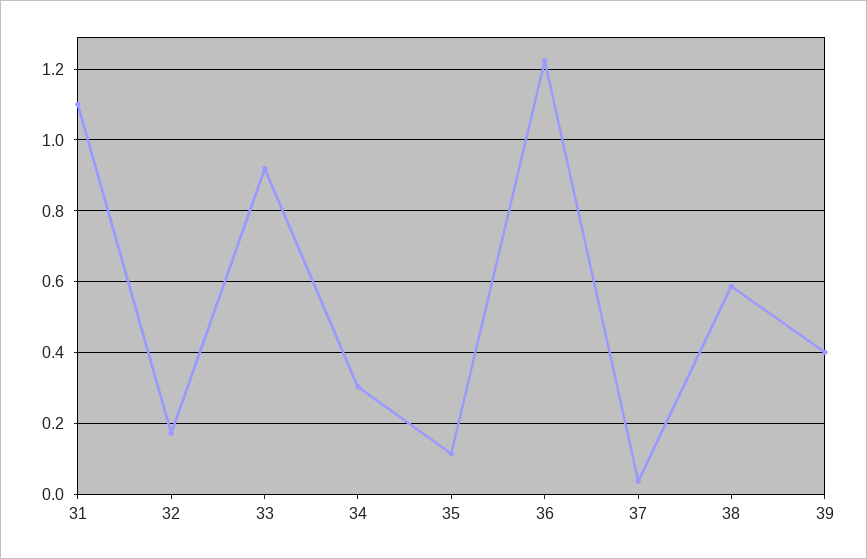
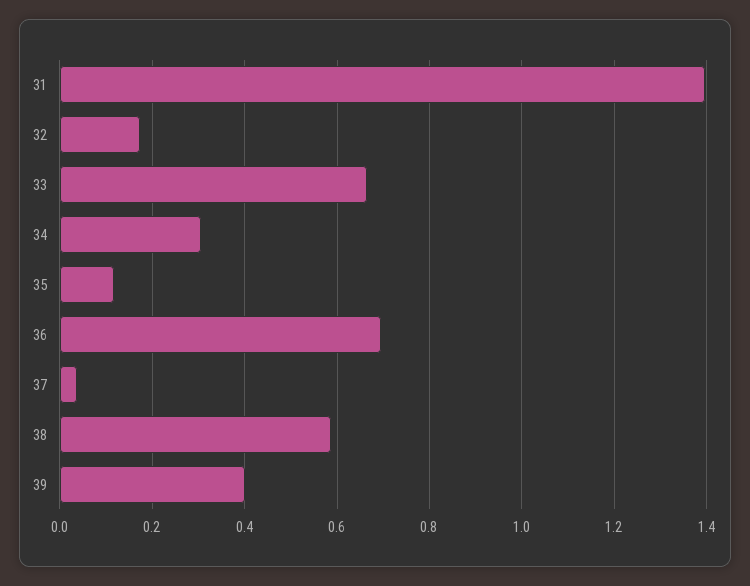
31: 1.1 -> 1.4
33: 0.92 -> 0.66
36: 1.22 -> 0.7

